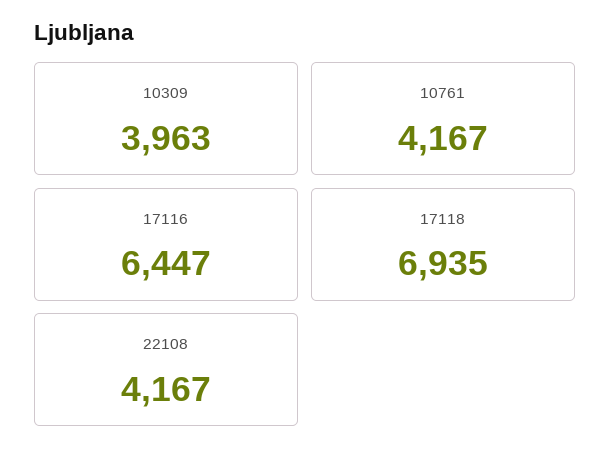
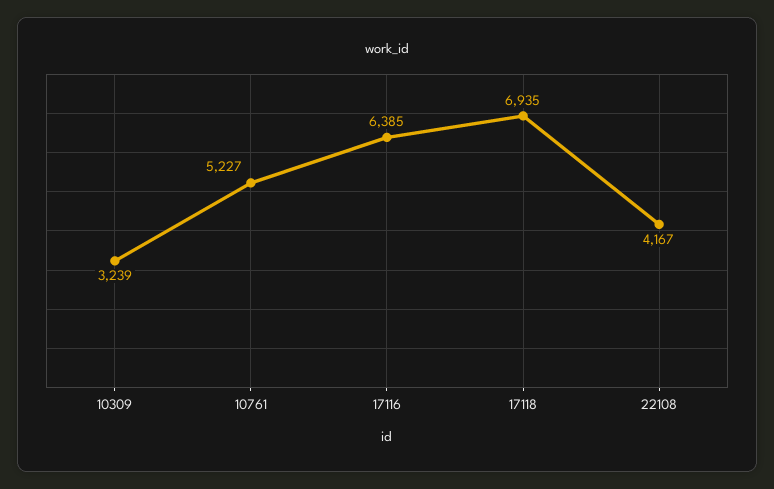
10309: 3963 -> 3239
10761: 4167 -> 5227
17116: 6447 -> 6385

